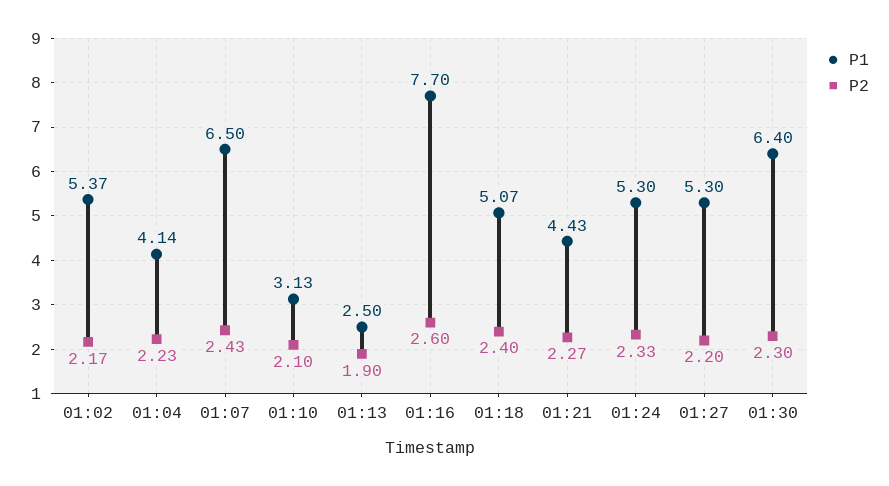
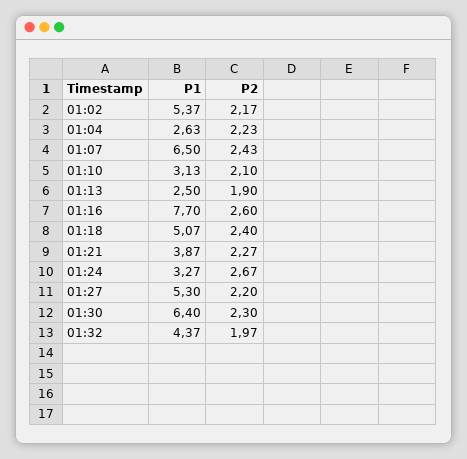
P1, 01:04: 4.14 -> 2.63
P1, 01:21: 4.43 -> 3.87
P1, 01:24: 5.3 -> 3.27
P2, 01:24: 2.33 -> 2.67
P1, 01:32: none -> 4.37
P2, 01:32: none -> 1.97

